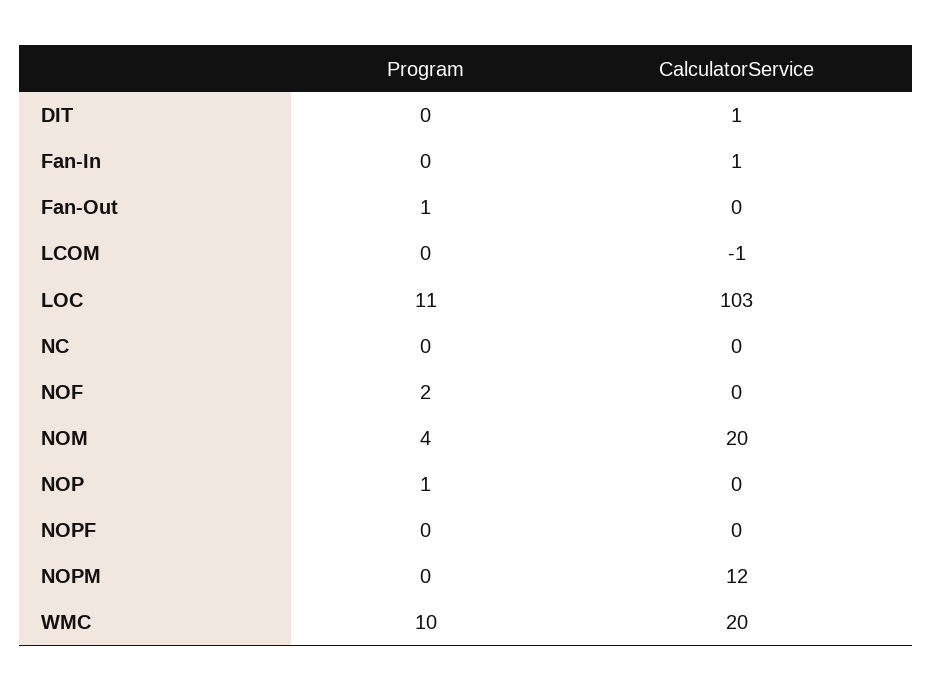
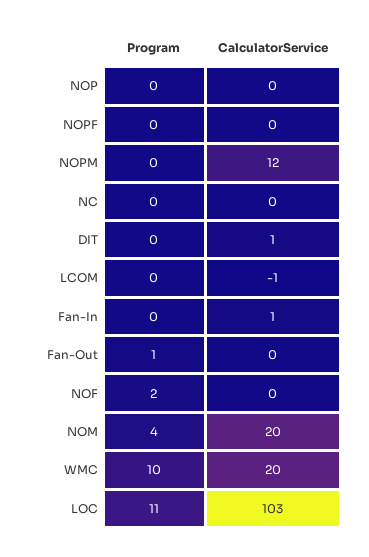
Program, NOP: 1 -> 0

